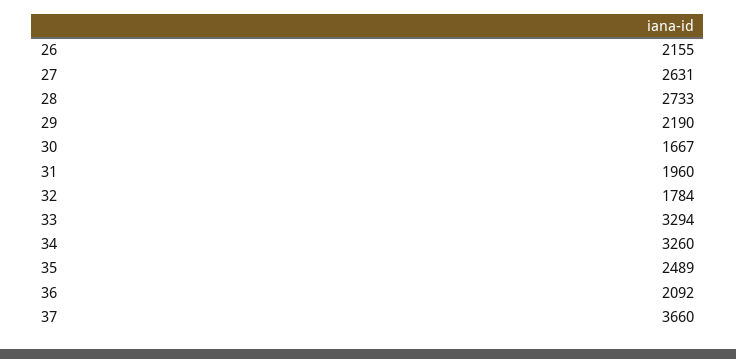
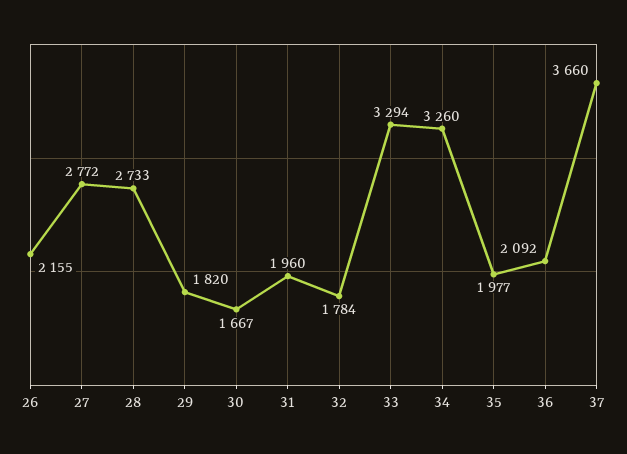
27: 2631 -> 2772
29: 2190 -> 1820
35: 2489 -> 1977

